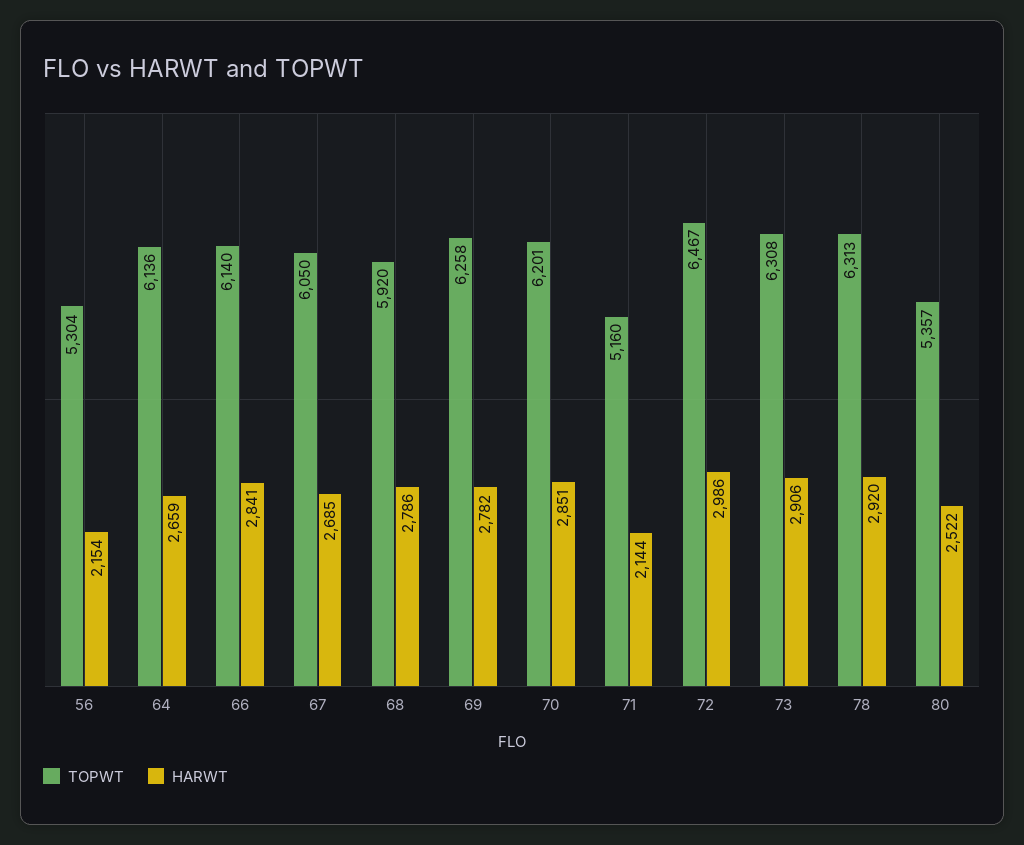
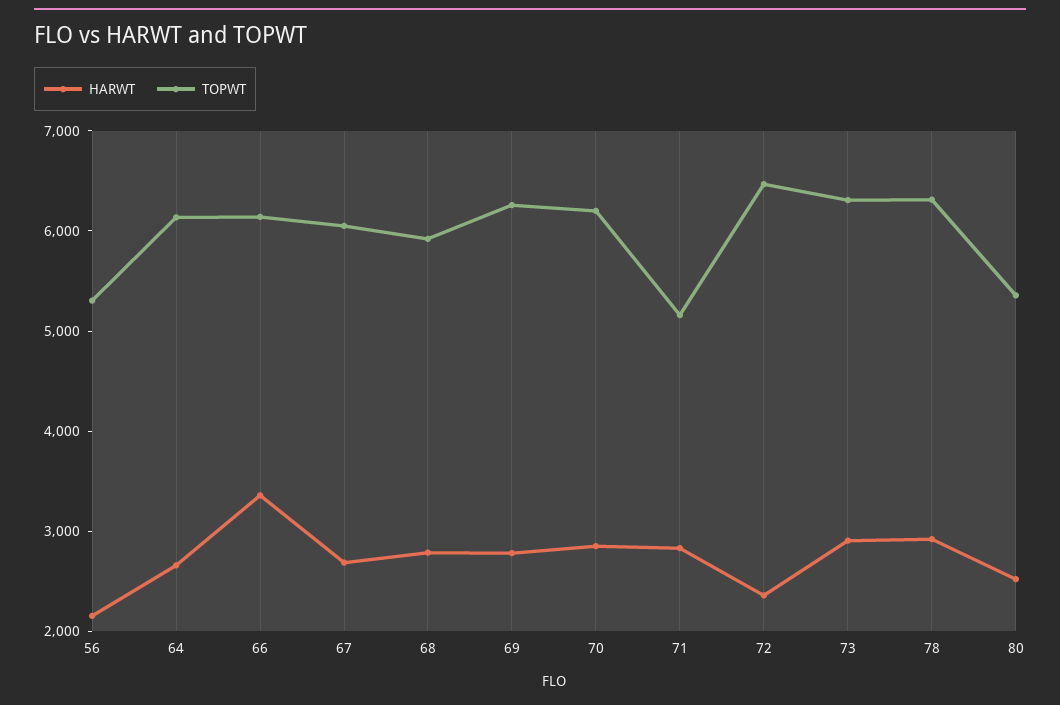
HARWT, 66: 2841 -> 3400
HARWT, 71: 2144 -> 2800
HARWT, 72: 2986 -> 2400

